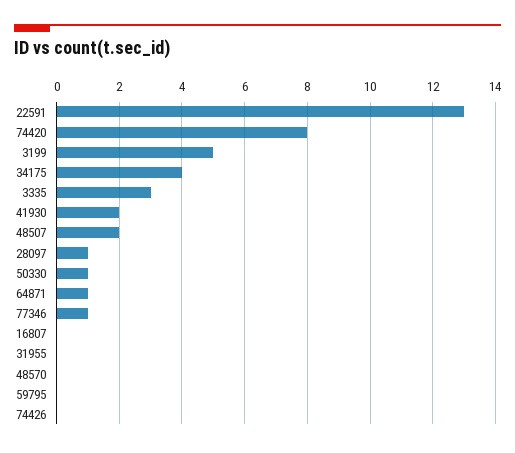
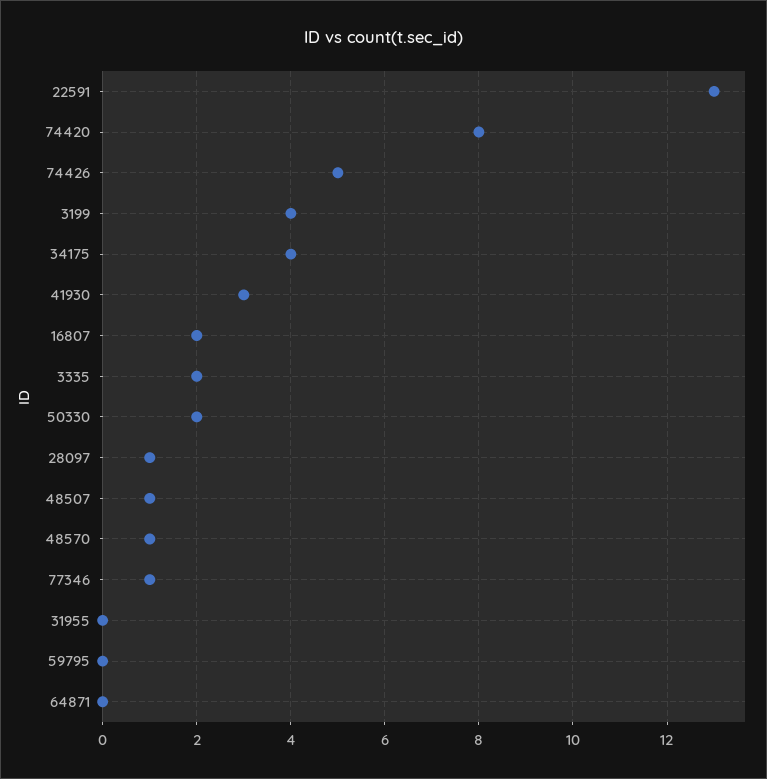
3199: 5 -> 4
3335: 3 -> 2
41930: 2 -> 3
48507: 2 -> 1
50330: 1 -> 2
64871: 1 -> 0
16807: 0 -> 2
48570: 0 -> 1
74426: 0 -> 5

